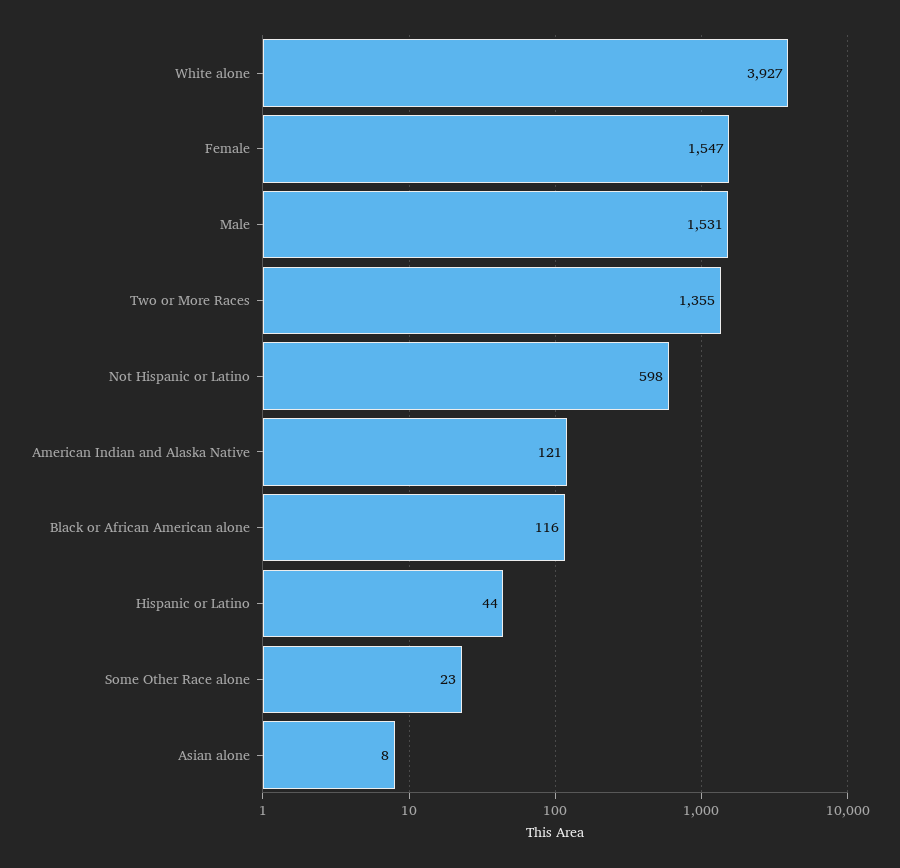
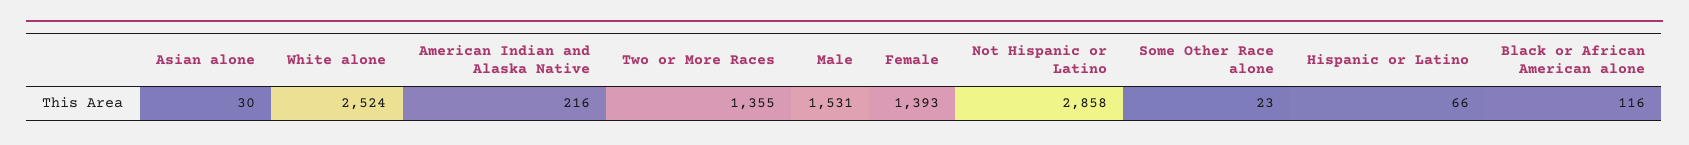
White alone: 3927 -> 2524
Female: 1547 -> 1393
Not Hispanic or Latino: 598 -> 2858
American Indian and Alaska Native: 121 -> 216
Hispanic or Latino: 44 -> 66
Asian alone: 8 -> 30

